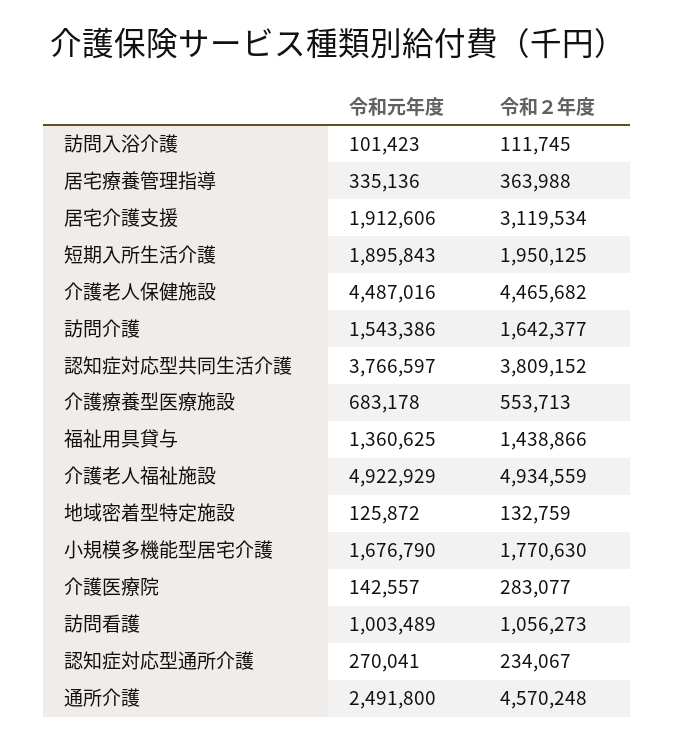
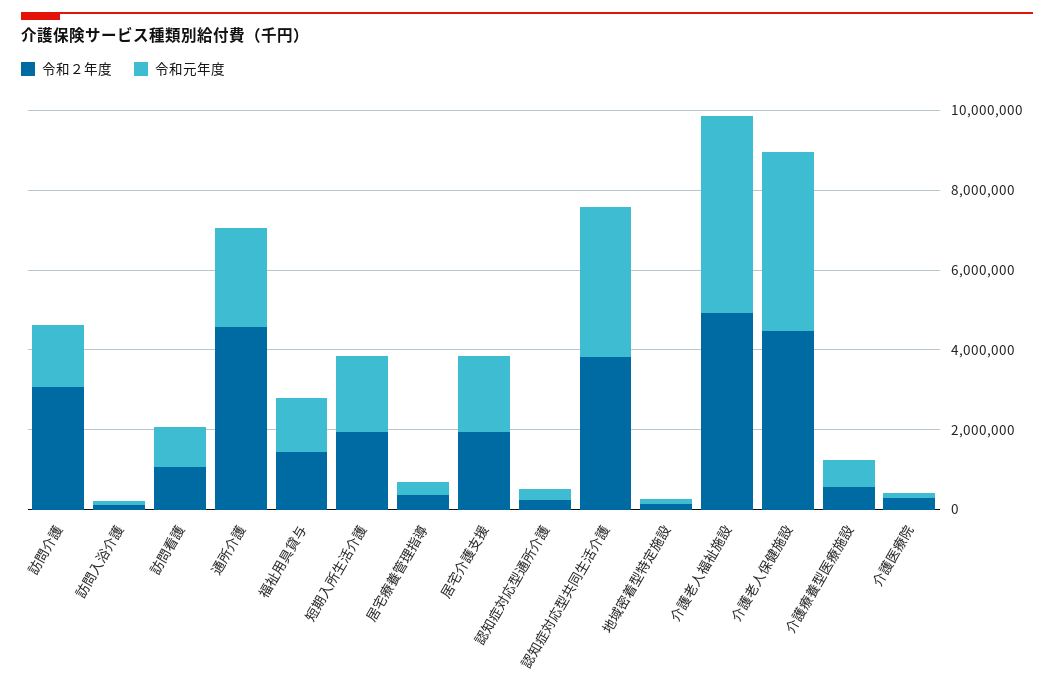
令和２年度, 居宅介護支援: 3119534 -> 2000000
令和２年度, 訪問介護: 1642377 -> 3000000
令和元年度, 小規模多機能型居宅介護: 1676790 -> none
令和２年度, 小規模多機能型居宅介護: 1770630 -> none

